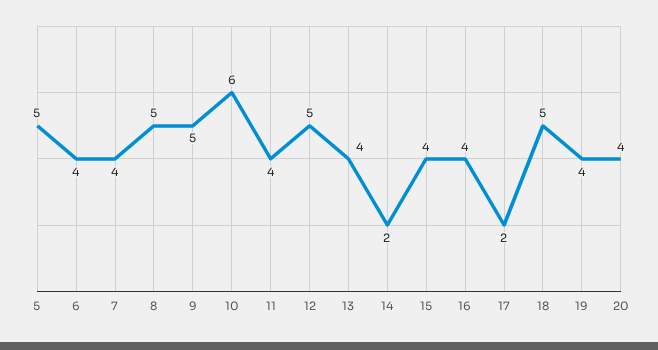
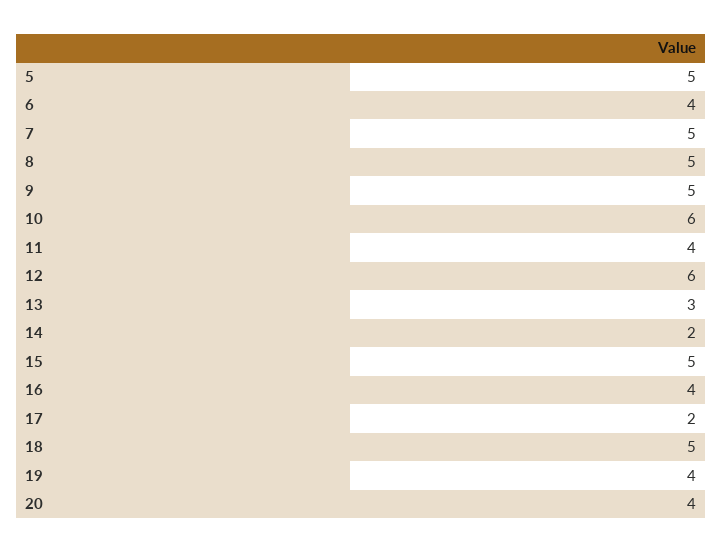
7: 4 -> 5
12: 5 -> 6
13: 4 -> 3
15: 4 -> 5

